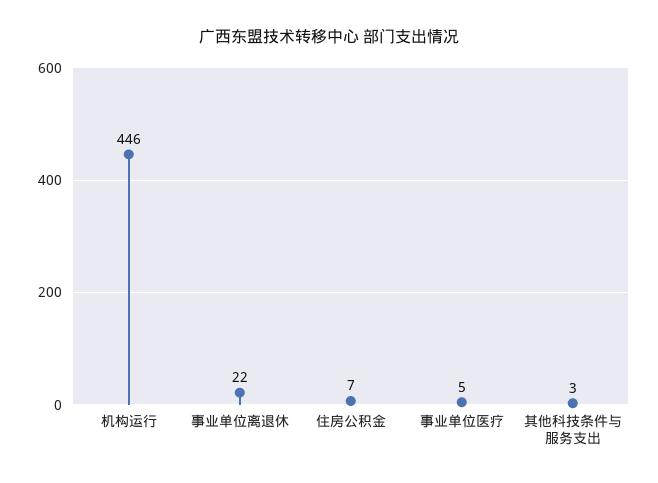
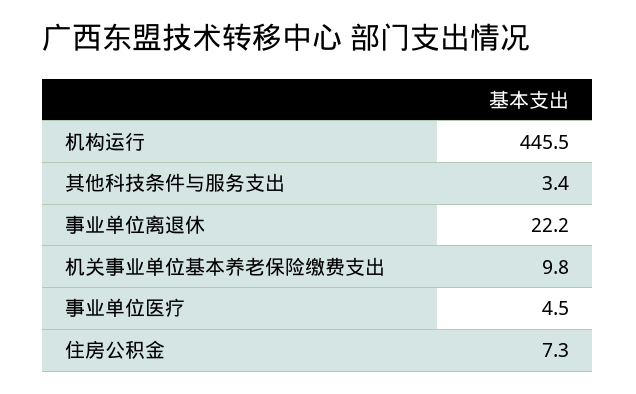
机关事业单位基本养老保险缴费支出: none -> 9.8

